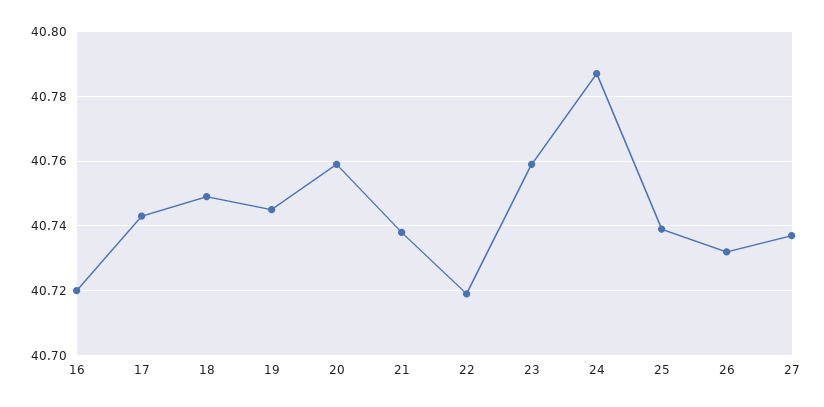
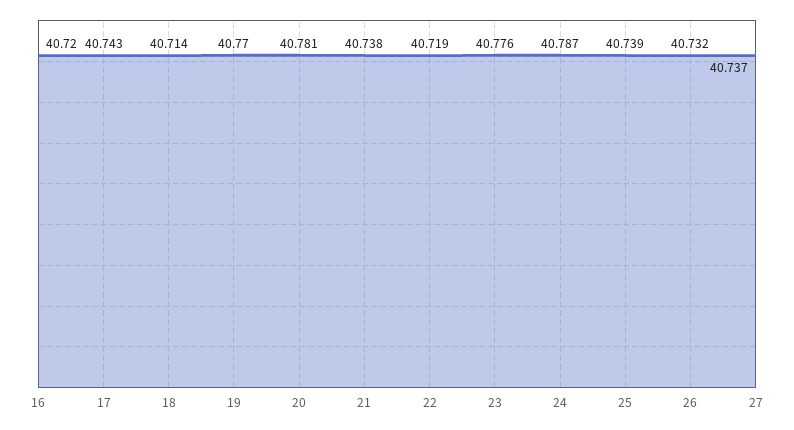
18: 40.75 -> 40.714
19: 40.745 -> 40.77
20: 40.76 -> 40.781
23: 40.76 -> 40.776

